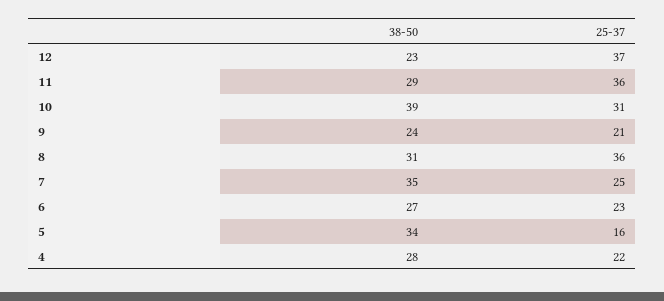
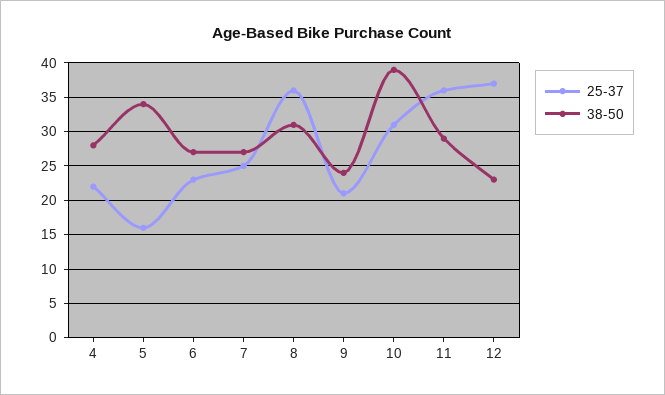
38-50, 7: 35 -> 27

